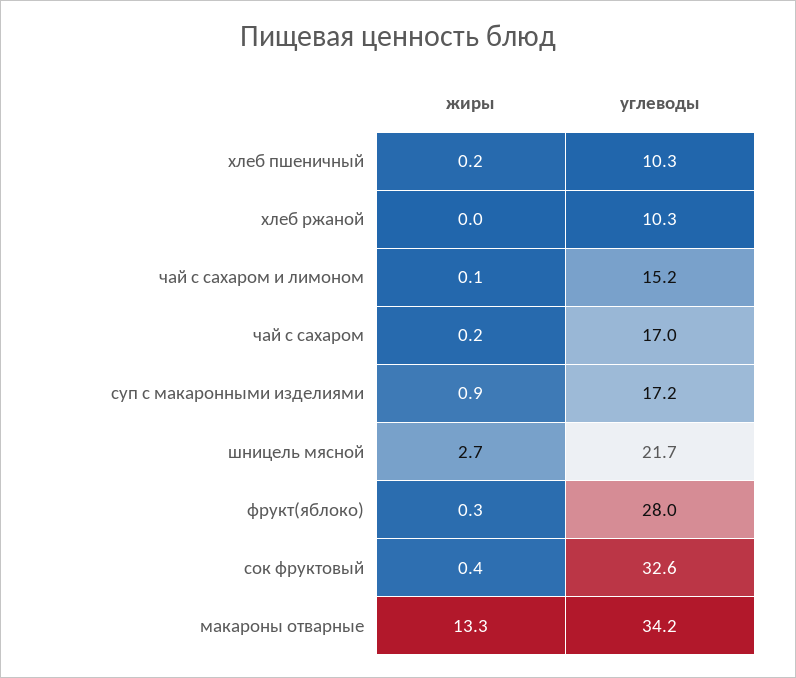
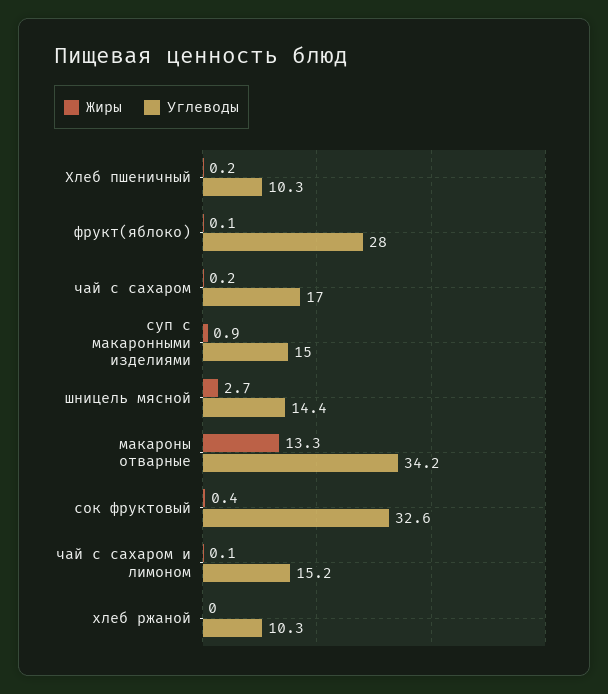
углеводы, суп с макаронными изделиями: 17.2 -> 15
углеводы, шницель мясной: 21.7 -> 14.4
жиры, фрукт(яблоко): 0.3 -> 0.1

